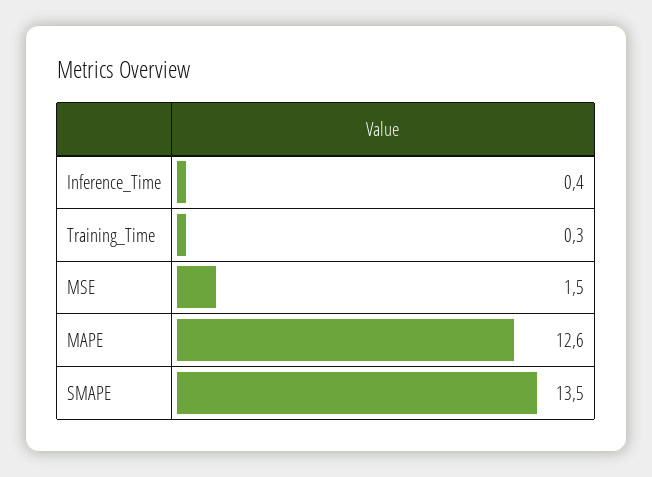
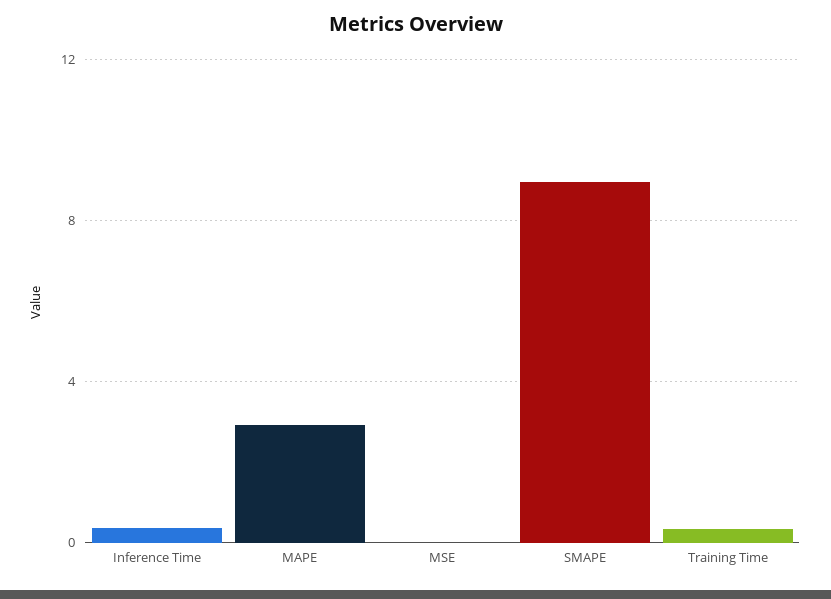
MSE: 1.5 -> 0
MAPE: 12.6 -> 3
SMAPE: 13.5 -> 9

